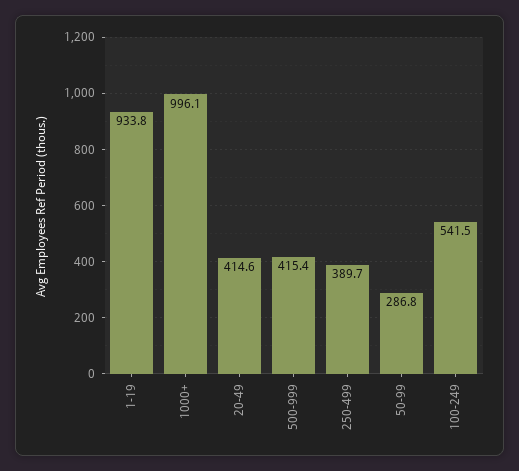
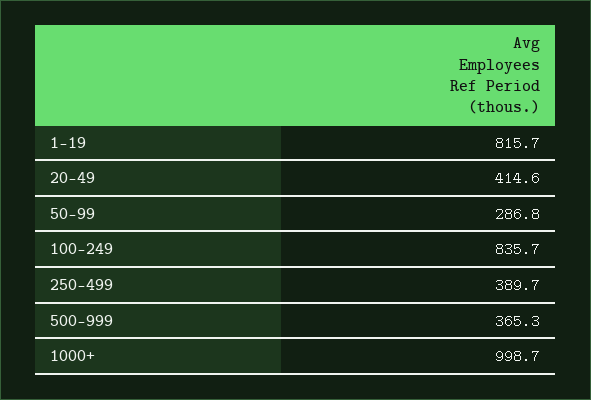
1-19: 933.8 -> 815.7
1000+: 996.1 -> 998.7
500-999: 415.4 -> 365.3
100-249: 541.5 -> 835.7

